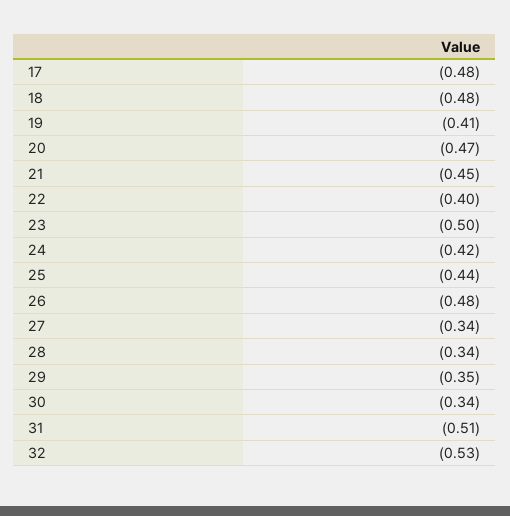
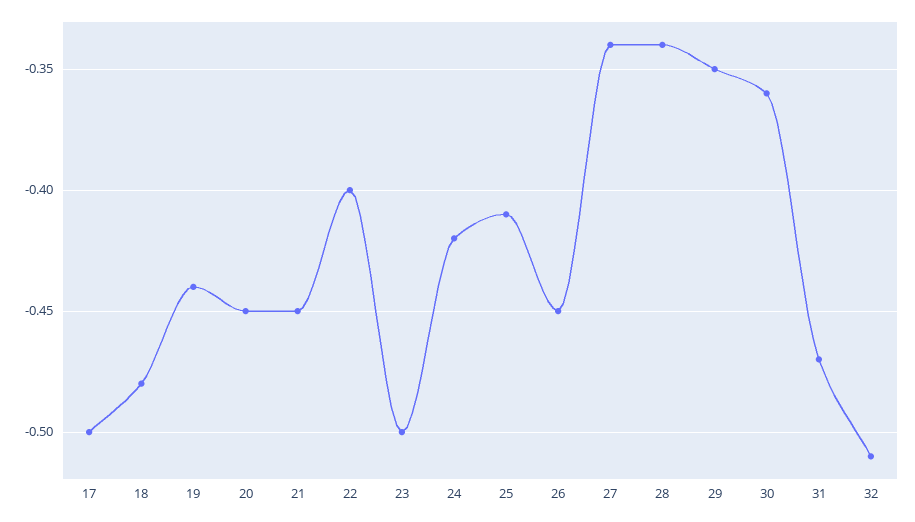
17: -0.48 -> -0.5
19: -0.41 -> -0.44
20: -0.47 -> -0.45
25: -0.44 -> -0.41
26: -0.48 -> -0.45
30: -0.34 -> -0.36
31: -0.51 -> -0.47
32: -0.53 -> -0.51

